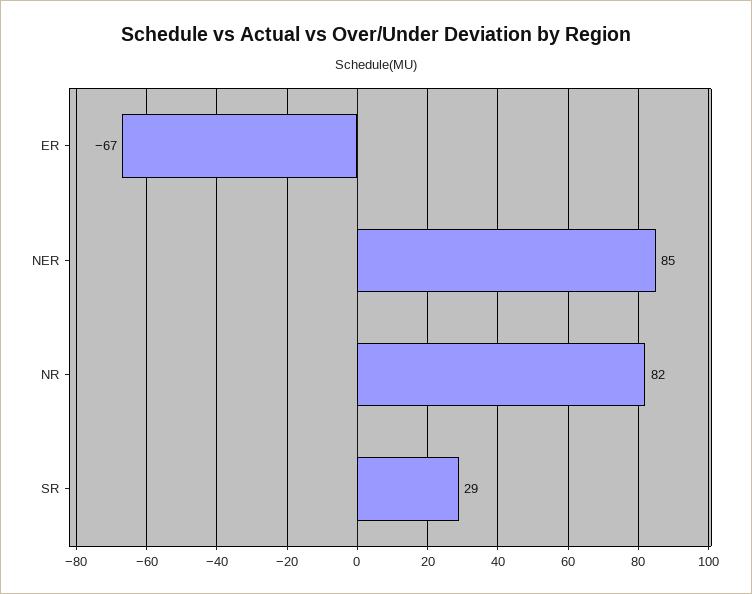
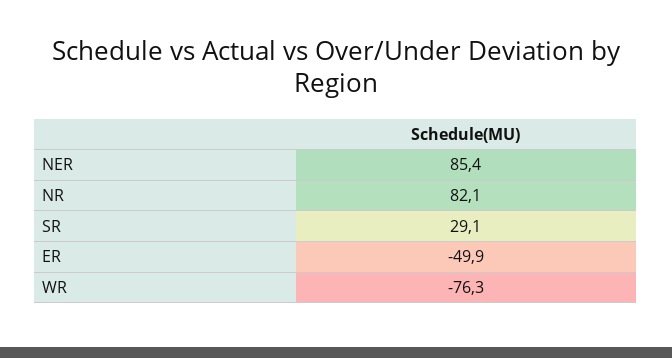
ER: -67 -> -49.9
WR: none -> -76.3

